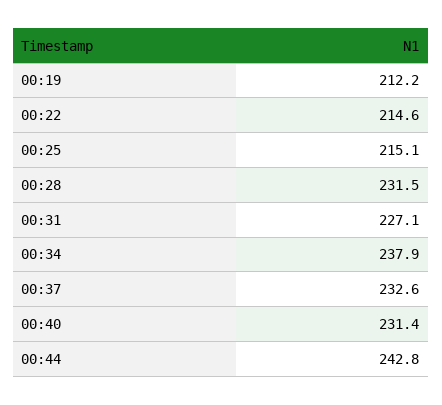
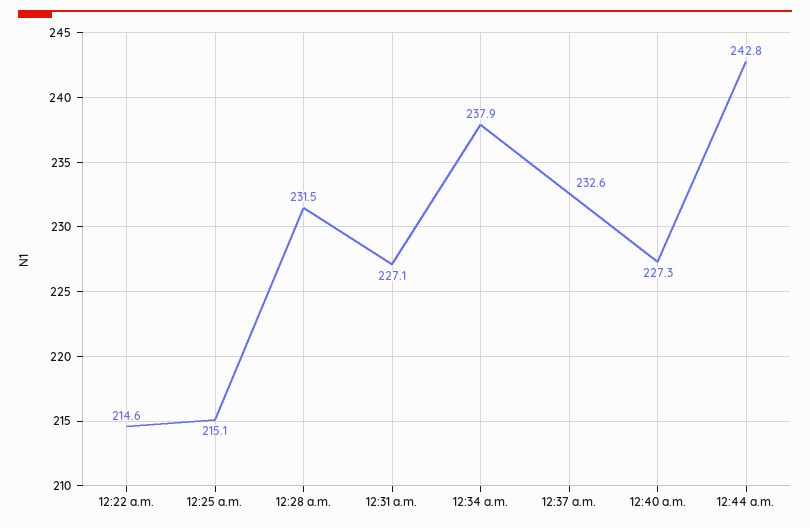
00:19: 212.2 -> none
00:40: 231.4 -> 227.3

